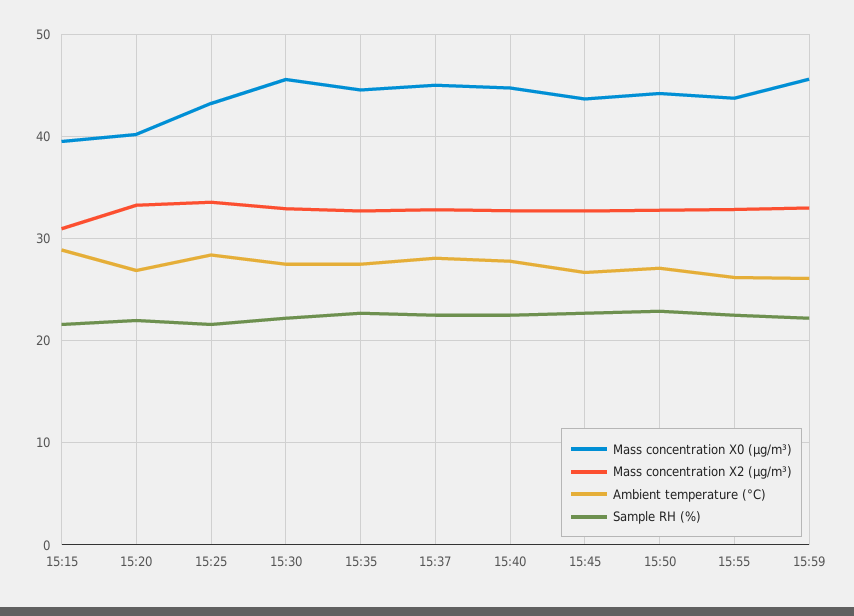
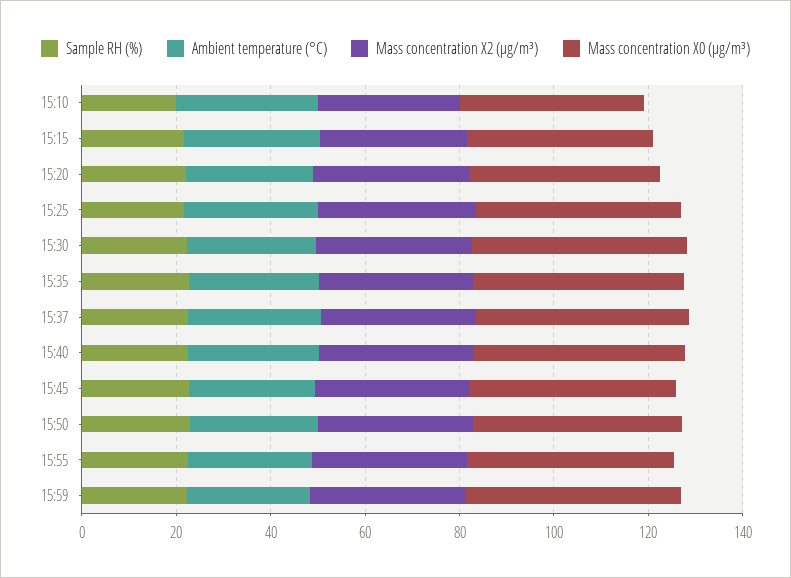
Sample RH (%), 15:10: none -> 20
Ambient temperature (°C), 15:10: none -> 30
Mass concentration X2 (μg/m³), 15:10: none -> 30
Mass concentration X0 (μg/m³), 15:10: none -> 40

